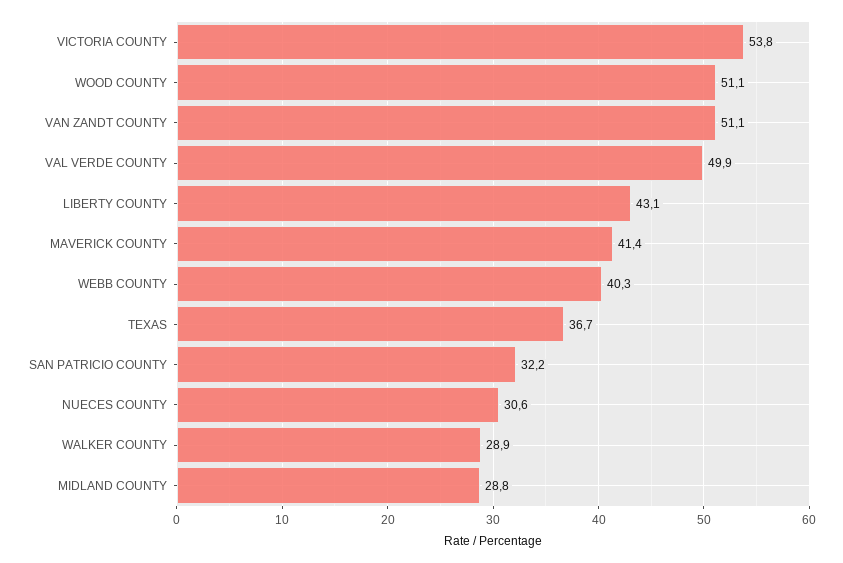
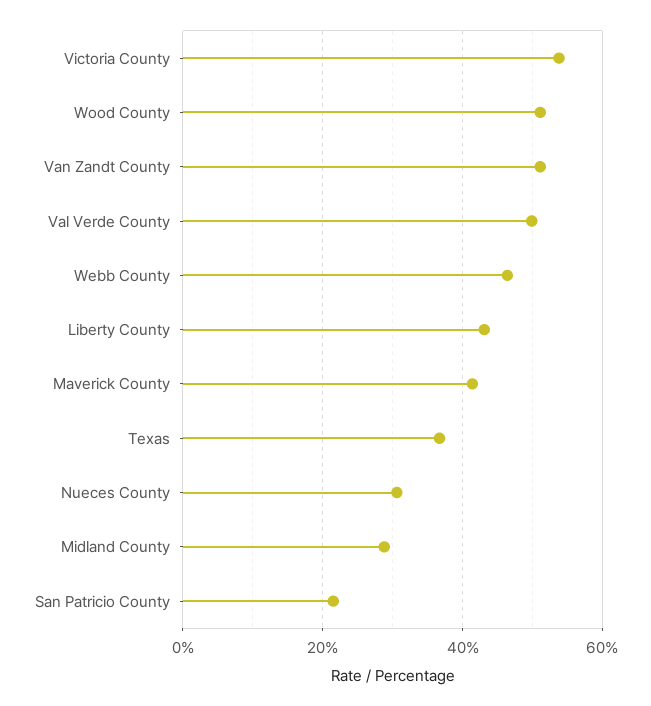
WEBB COUNTY: 40.3 -> 46
SAN PATRICIO COUNTY: 32.2 -> 22
WALKER COUNTY: 28.9 -> none

